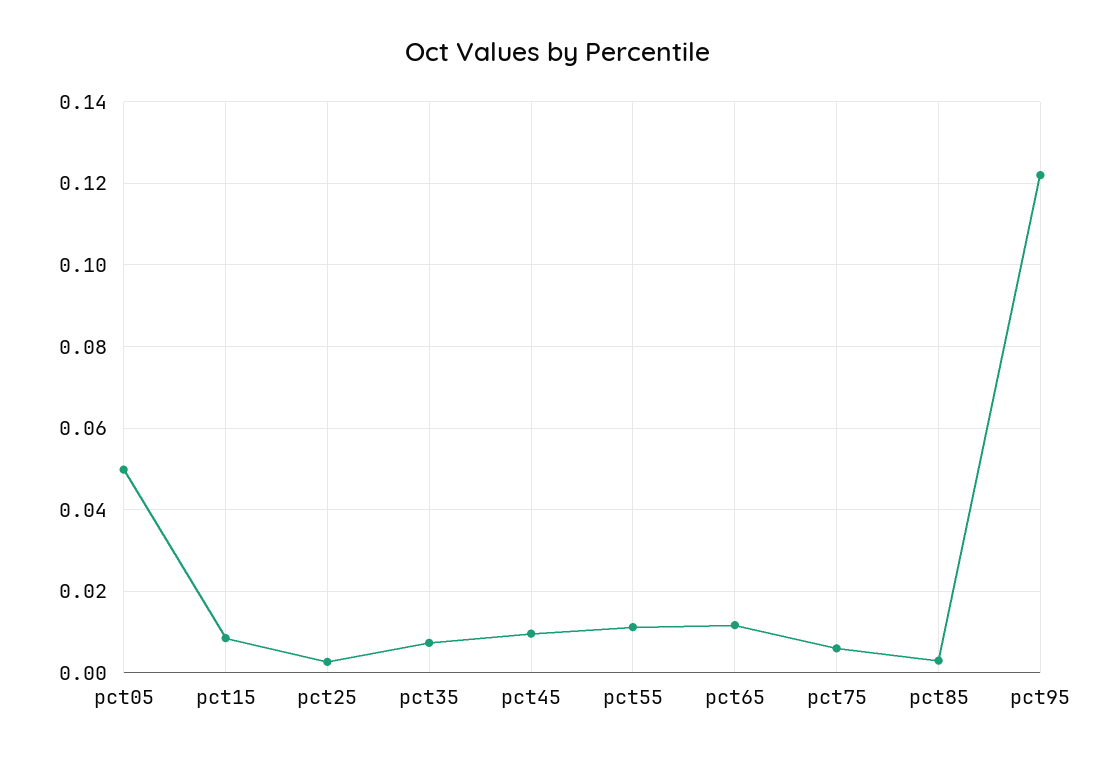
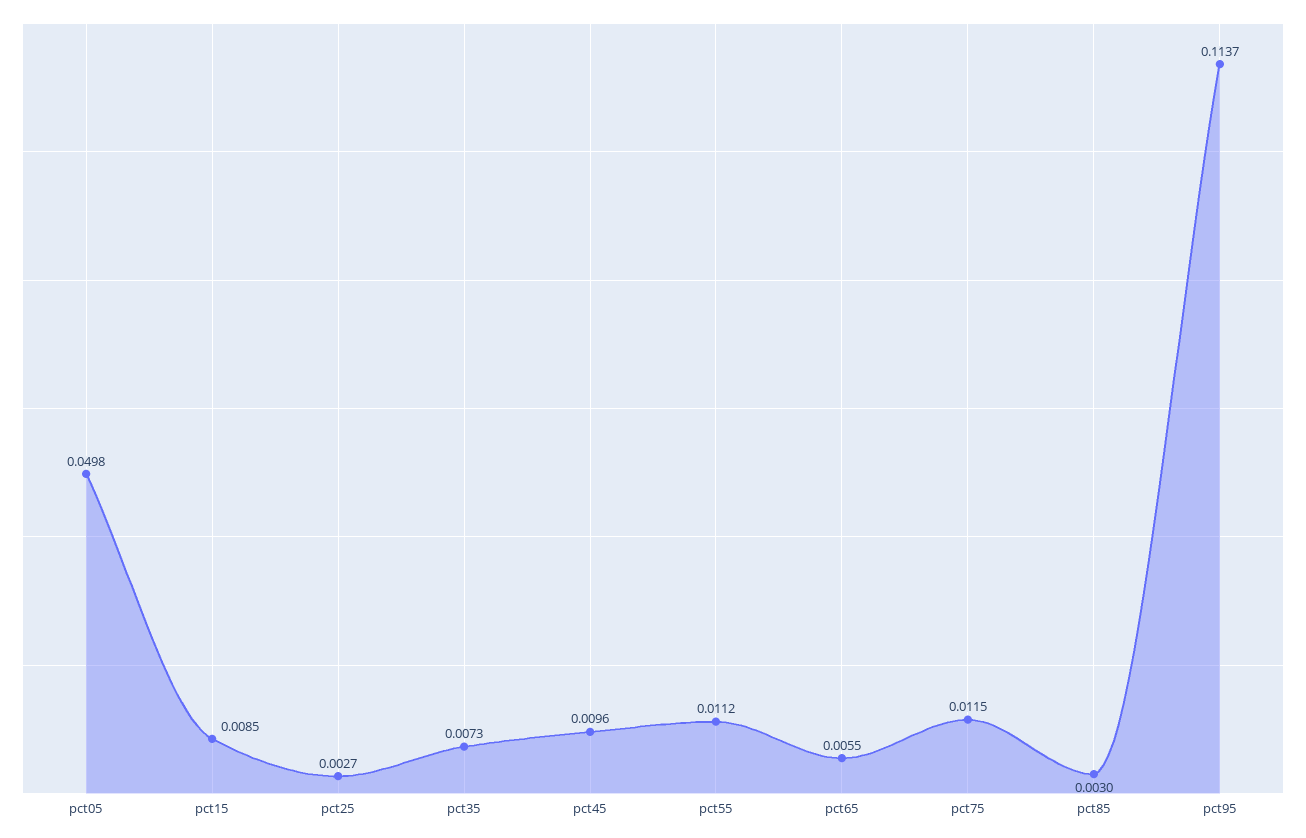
pct65: 0.012 -> 0.0055
pct75: 0.006 -> 0.0115
pct95: 0.122 -> 0.1137

